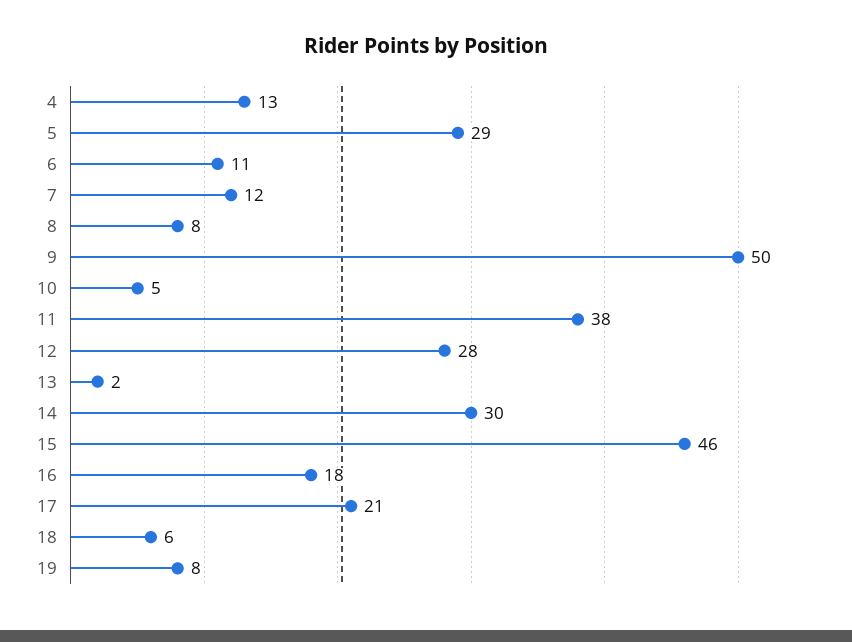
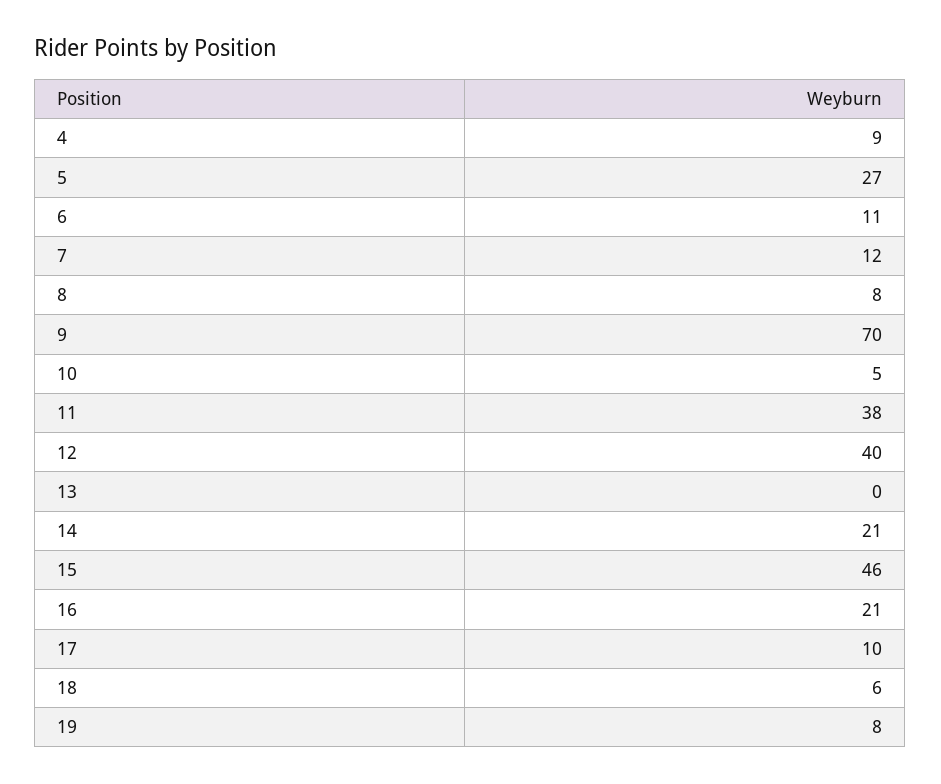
4: 13 -> 9
5: 29 -> 27
9: 50 -> 70
12: 28 -> 40
13: 2 -> 0
14: 30 -> 21
16: 18 -> 21
17: 21 -> 10

